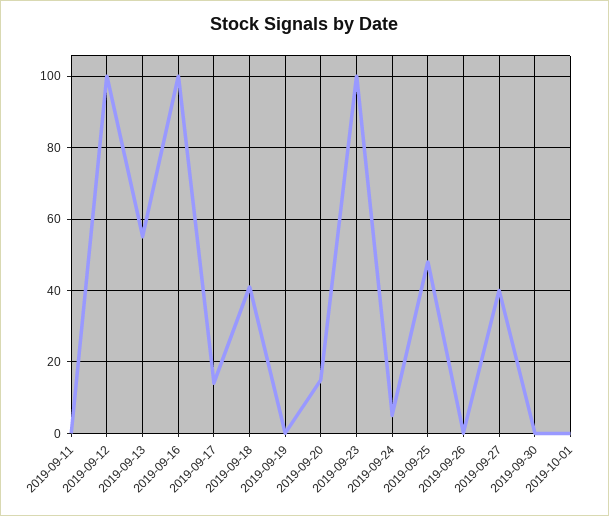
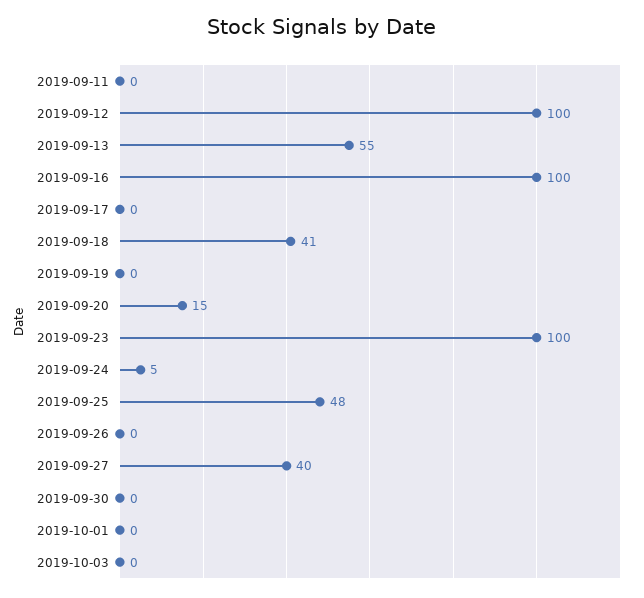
2019-09-17: 15 -> 0
2019-10-03: none -> 0

